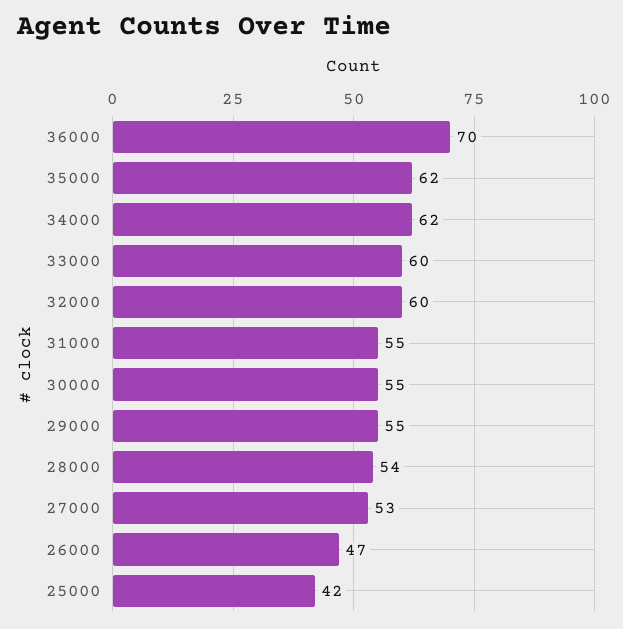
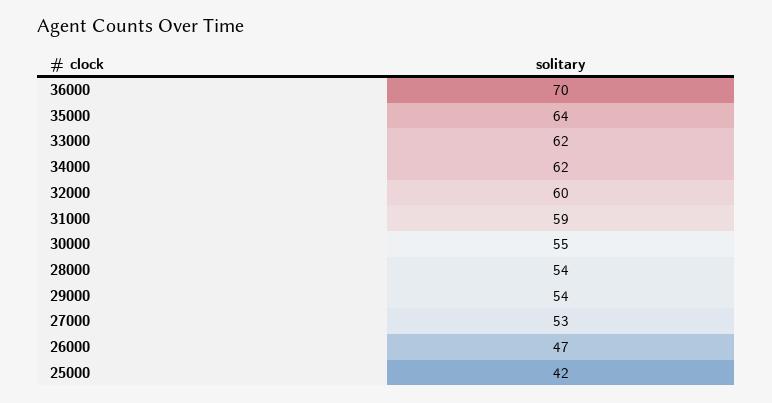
35000: 62 -> 64
33000: 60 -> 62
31000: 55 -> 59
29000: 55 -> 54

